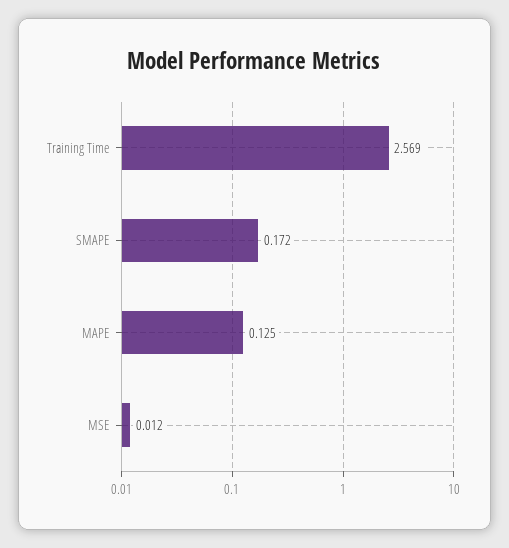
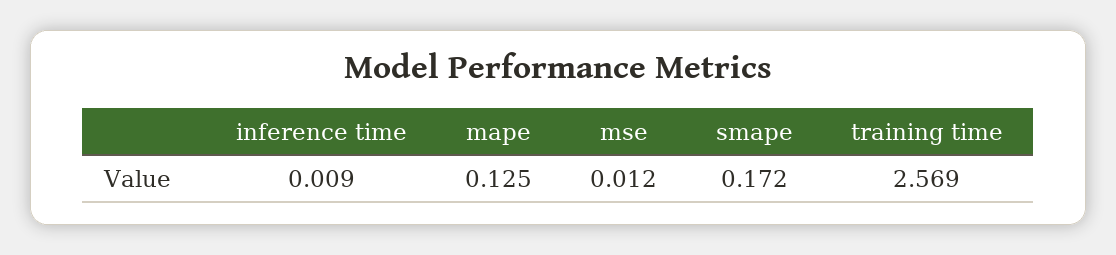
inference time: none -> 0.009

